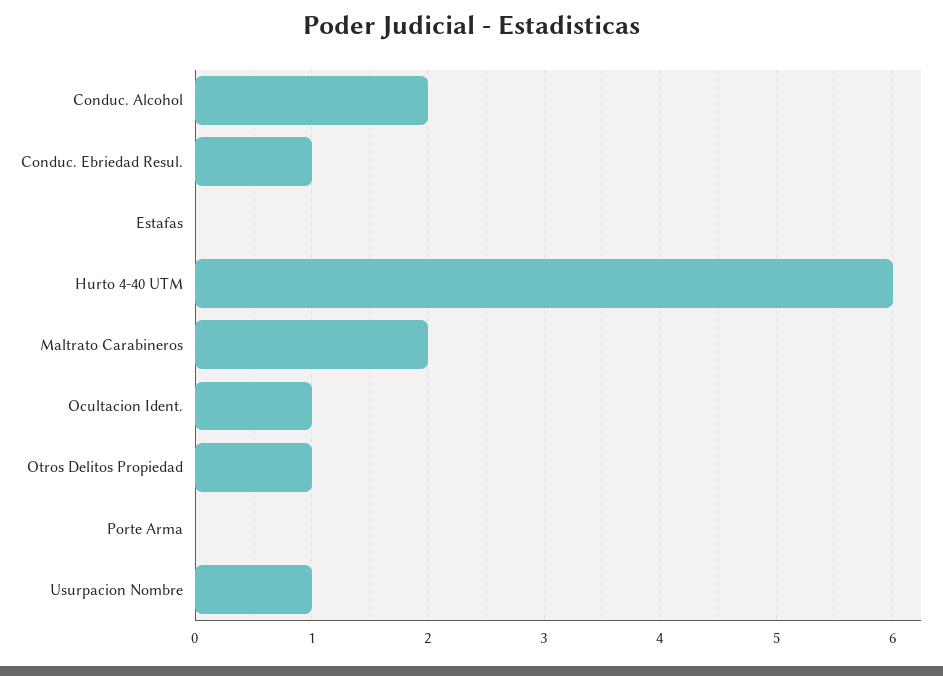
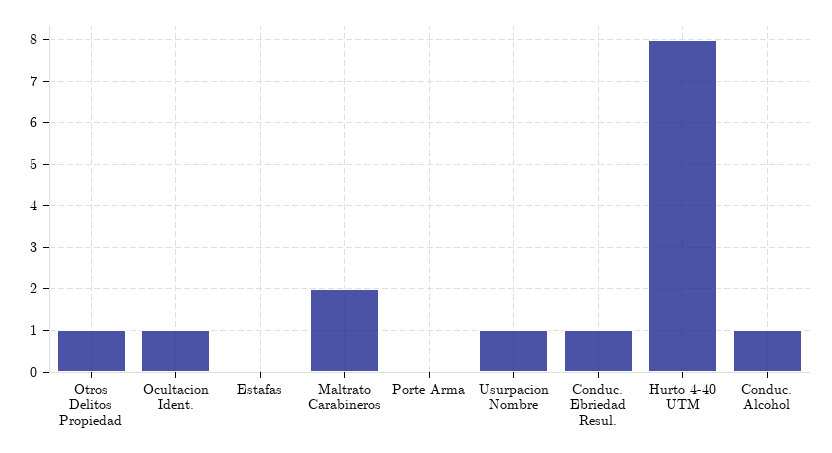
Conduc. Alcohol: 2 -> 1
Hurto 4-40 UTM: 6 -> 8

